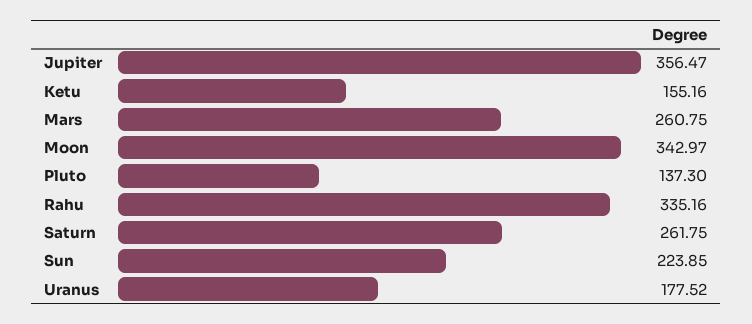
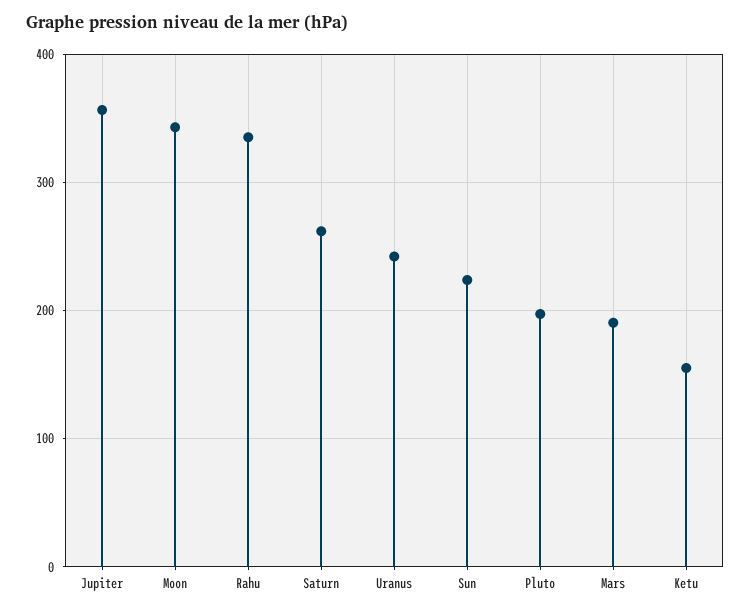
Mars: 260.75 -> 190
Pluto: 137.3 -> 200
Uranus: 177.52 -> 240

